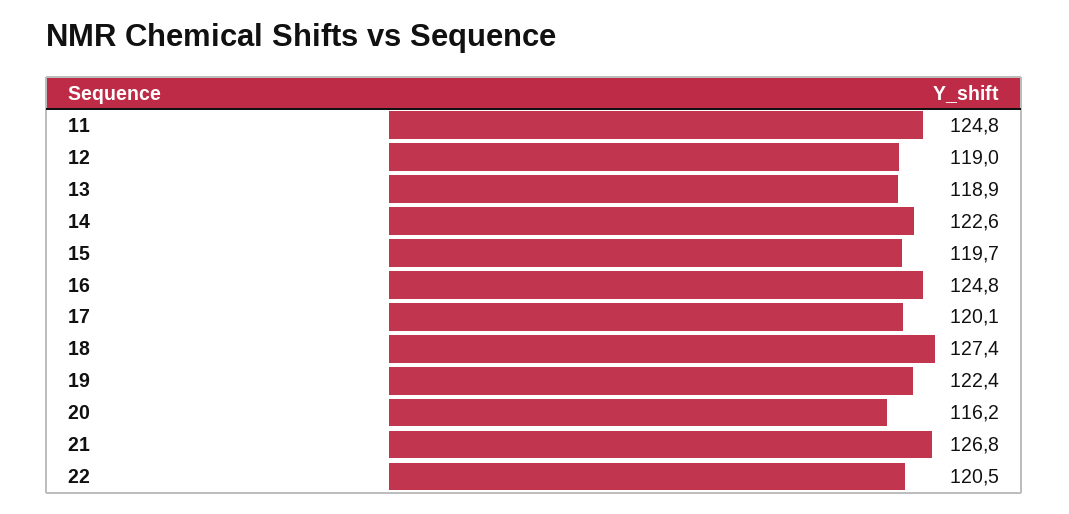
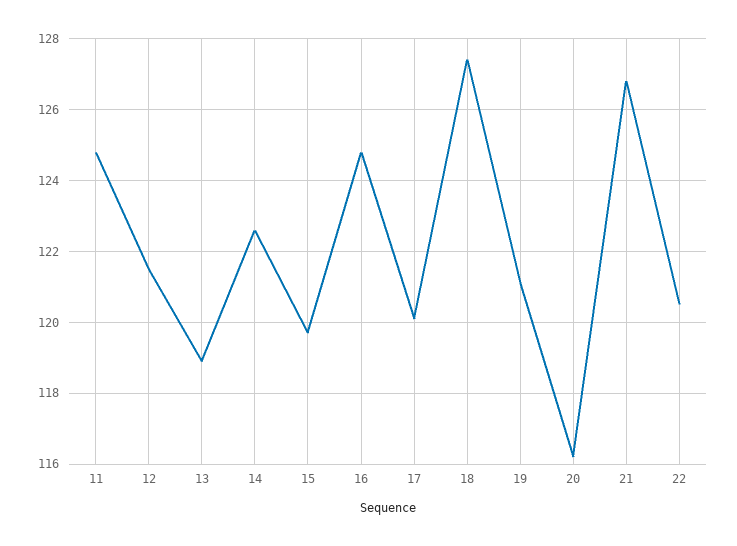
12: 119 -> 121.5
19: 122.4 -> 121

